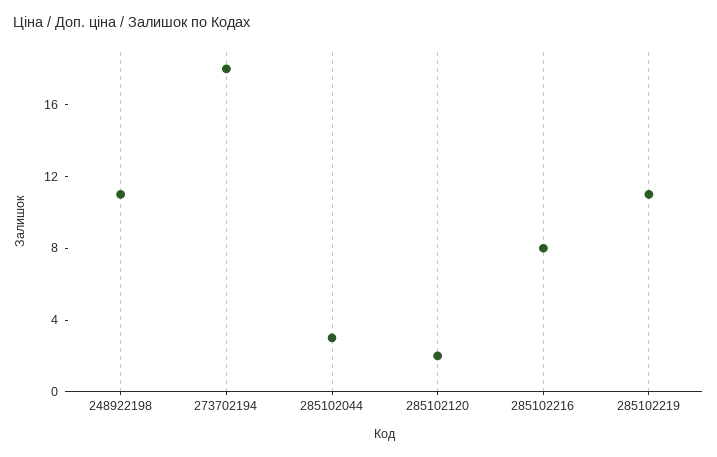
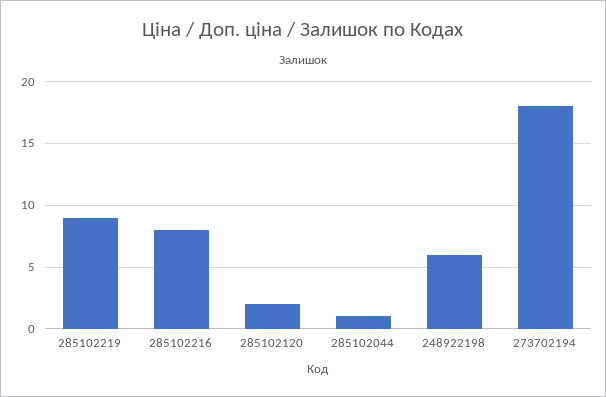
248922198: 11 -> 6
285102044: 3 -> 1
285102219: 11 -> 9

